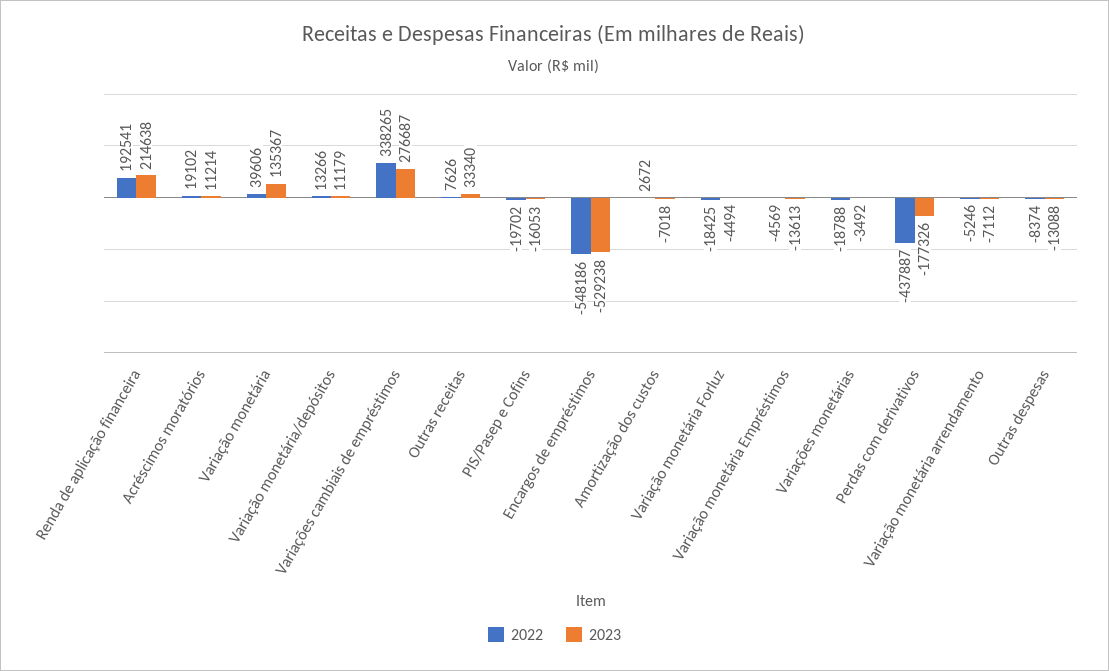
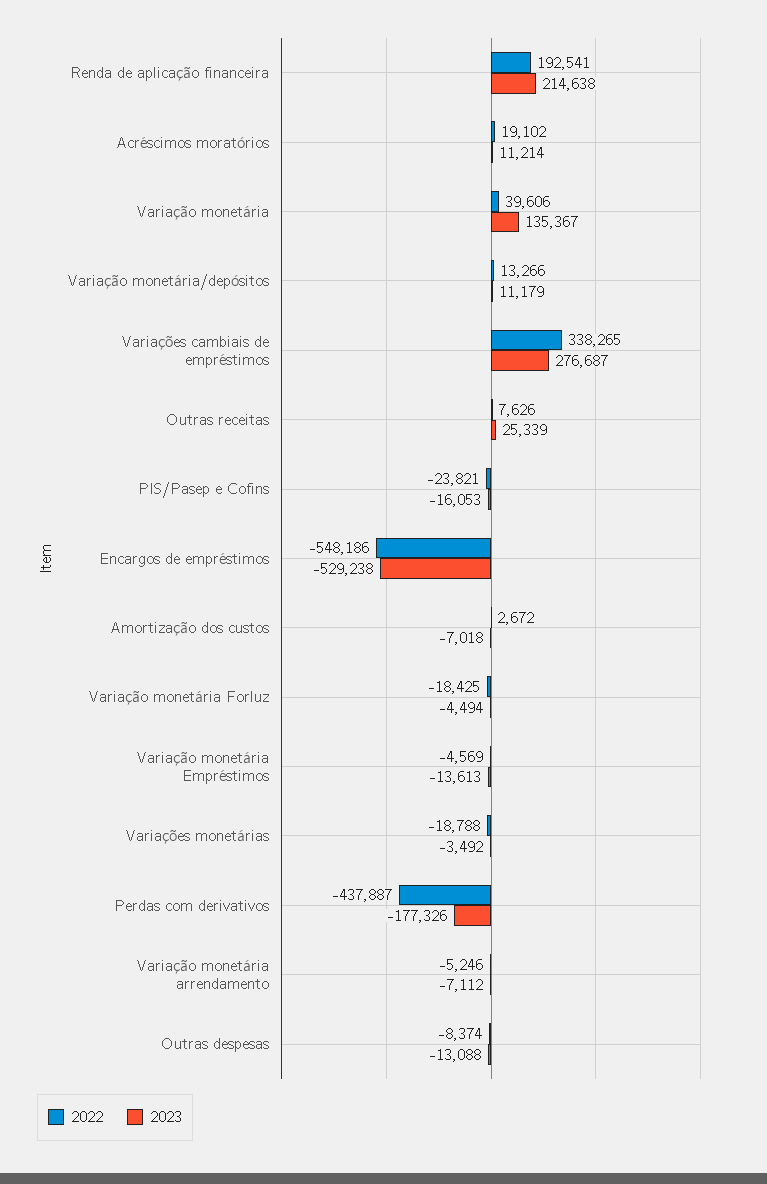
2023, Outras receitas: 33340 -> 25339
2022, PIS/Pasep e Cofins: -19702 -> -23821

